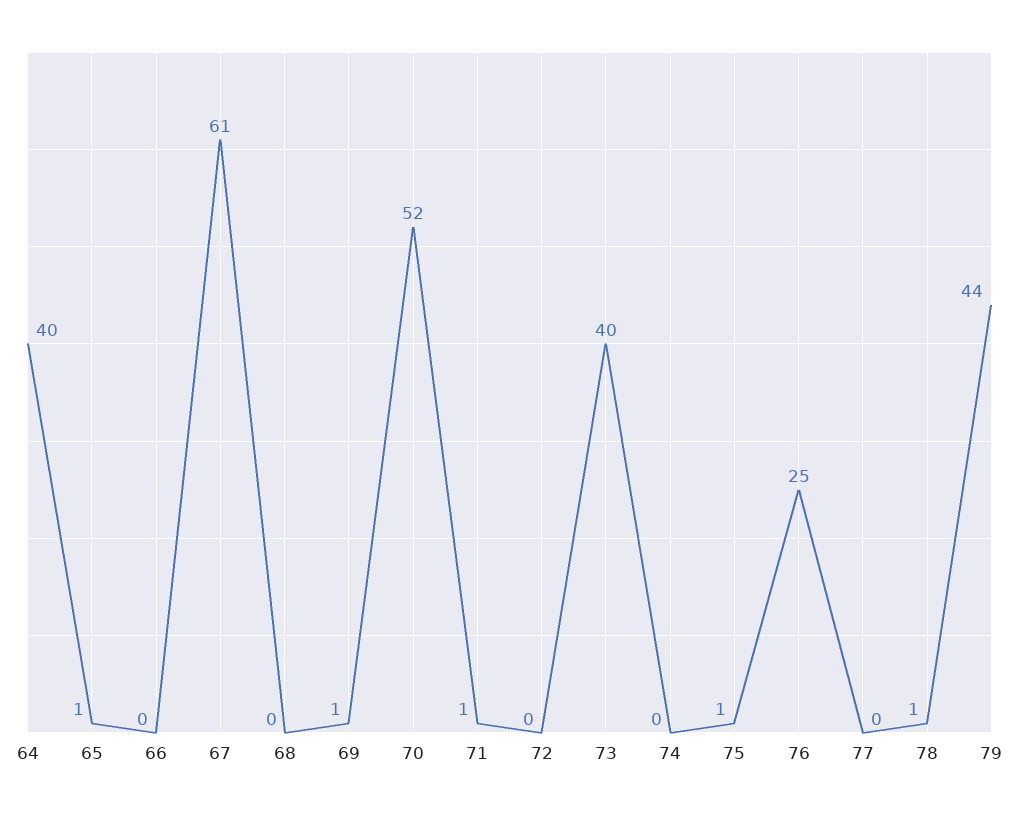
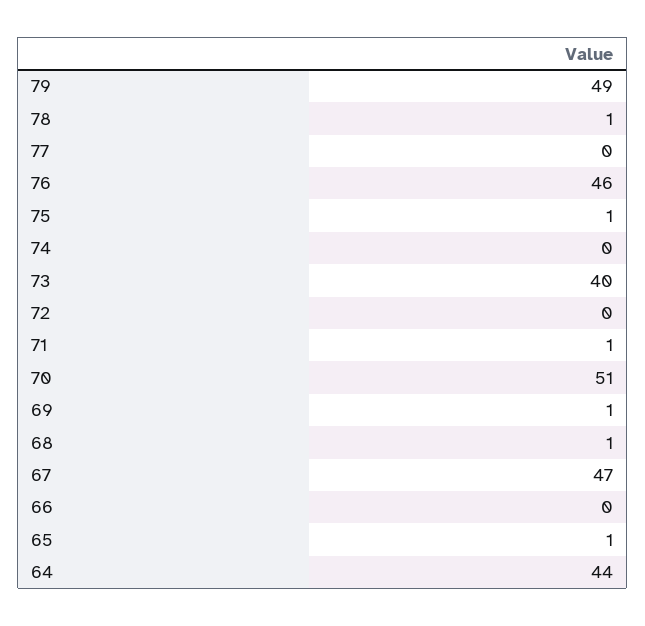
64: 40 -> 44
67: 61 -> 47
68: 0 -> 1
70: 52 -> 51
76: 25 -> 46
79: 44 -> 49

